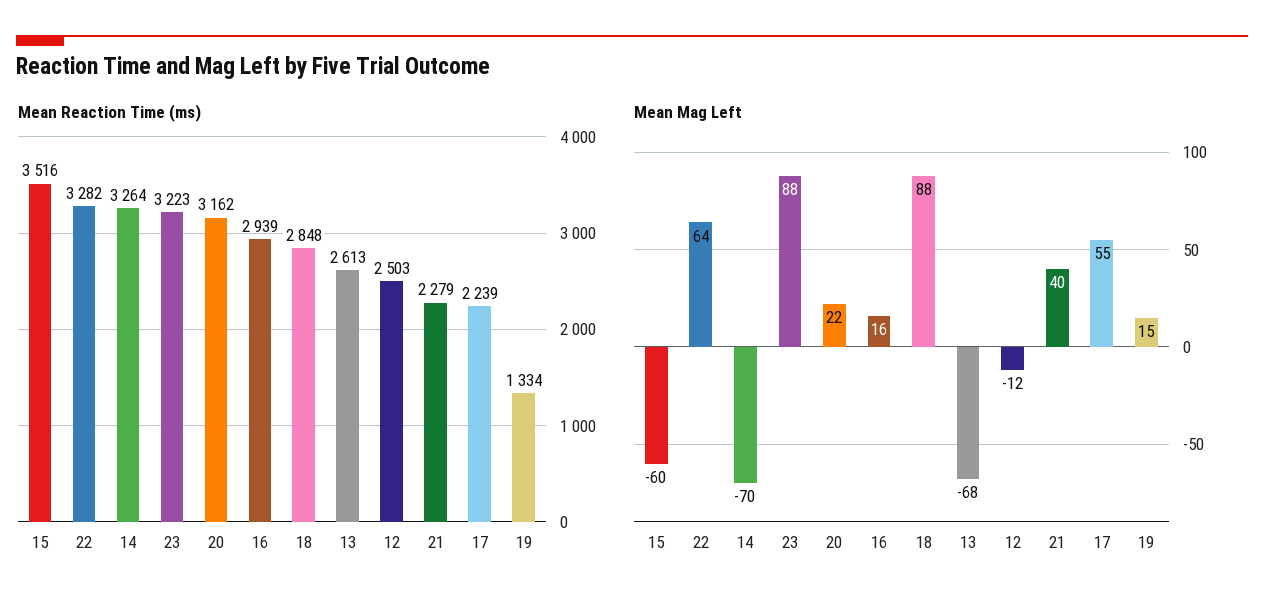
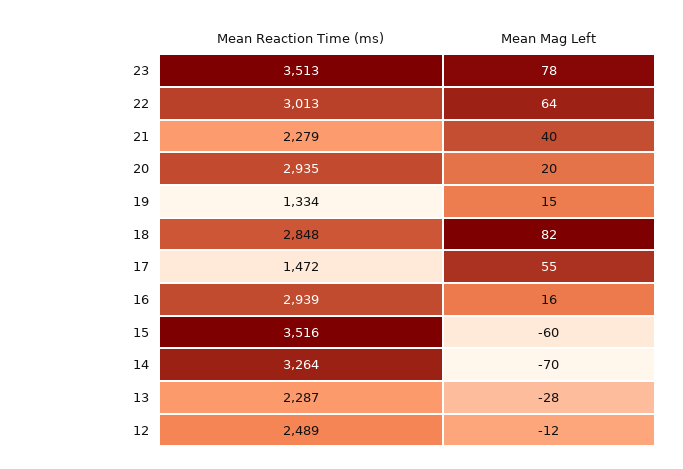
Mean Reaction Time (ms), 22: 3282 -> 3013
Mean Reaction Time (ms), 23: 3223 -> 3513
Mean Reaction Time (ms), 20: 3162 -> 2935
Mean Reaction Time (ms), 13: 2613 -> 2287
Mean Reaction Time (ms), 12: 2503 -> 2489
Mean Reaction Time (ms), 17: 2239 -> 1472
Mean Mag Left, 23: 88 -> 78
Mean Mag Left, 20: 22 -> 20
Mean Mag Left, 18: 88 -> 82
Mean Mag Left, 13: -68 -> -28

